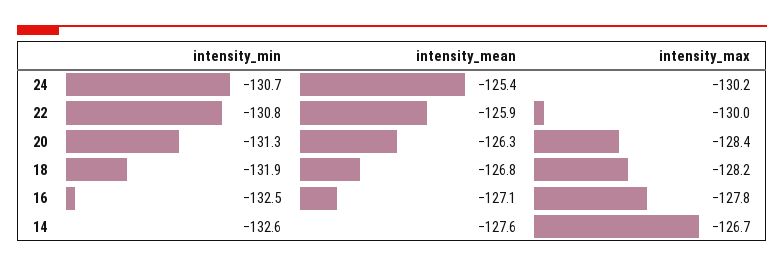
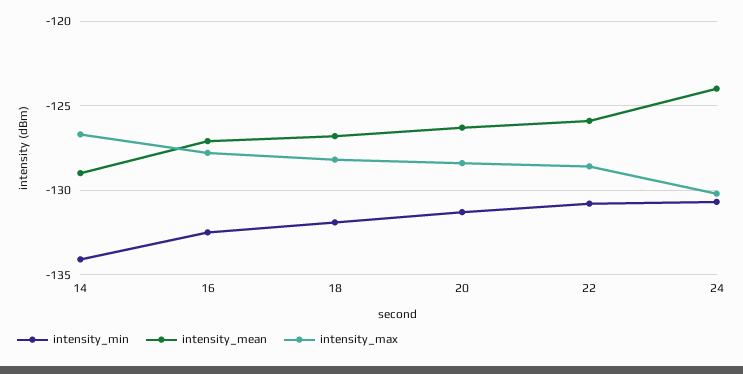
intensity_mean, 24: -125.4 -> -124
intensity_max, 22: -130 -> -128.5
intensity_min, 14: -132.6 -> -134
intensity_mean, 14: -127.6 -> -129

